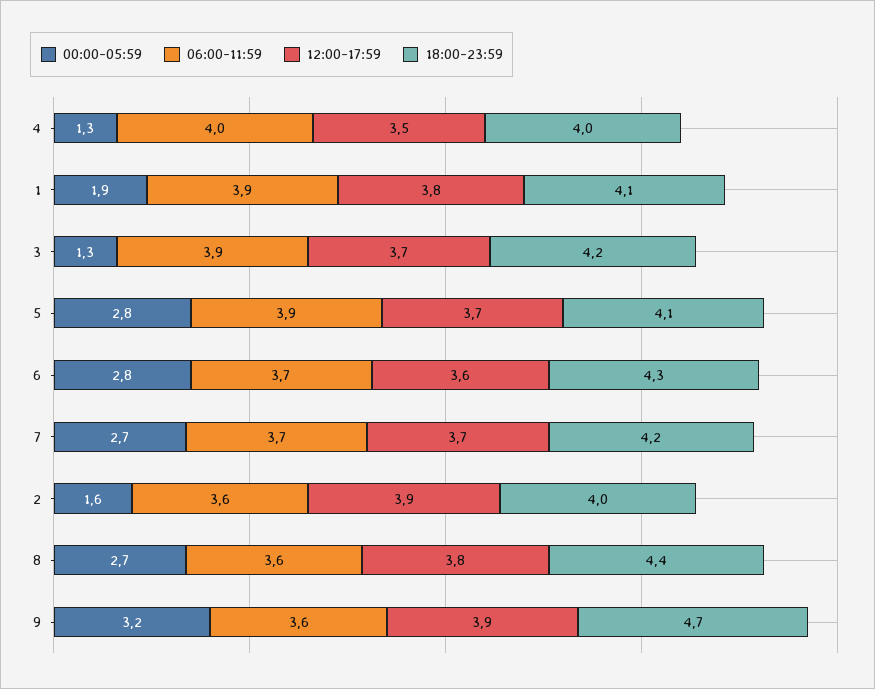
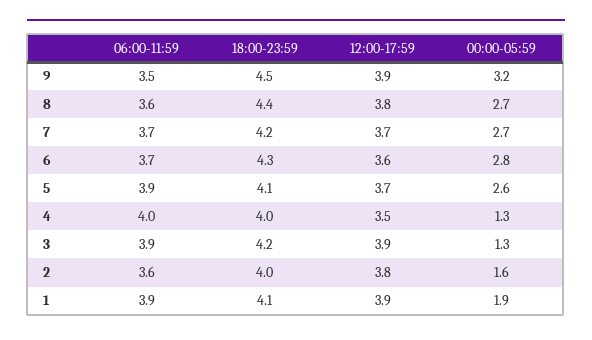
12:00-17:59, 1: 3.8 -> 3.9
12:00-17:59, 3: 3.7 -> 3.9
00:00-05:59, 5: 2.8 -> 2.6
12:00-17:59, 2: 3.9 -> 3.8
06:00-11:59, 9: 3.6 -> 3.5
18:00-23:59, 9: 4.7 -> 4.5

